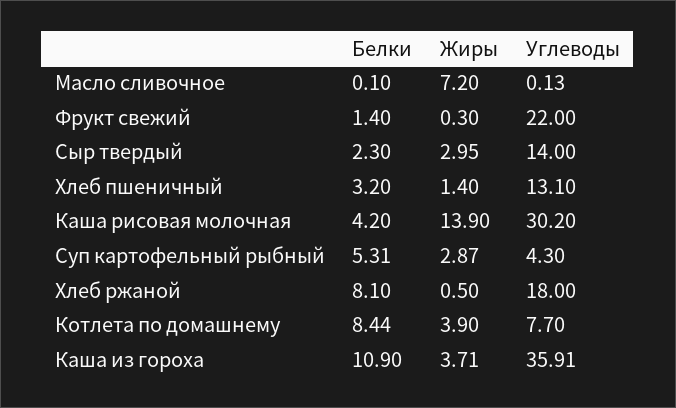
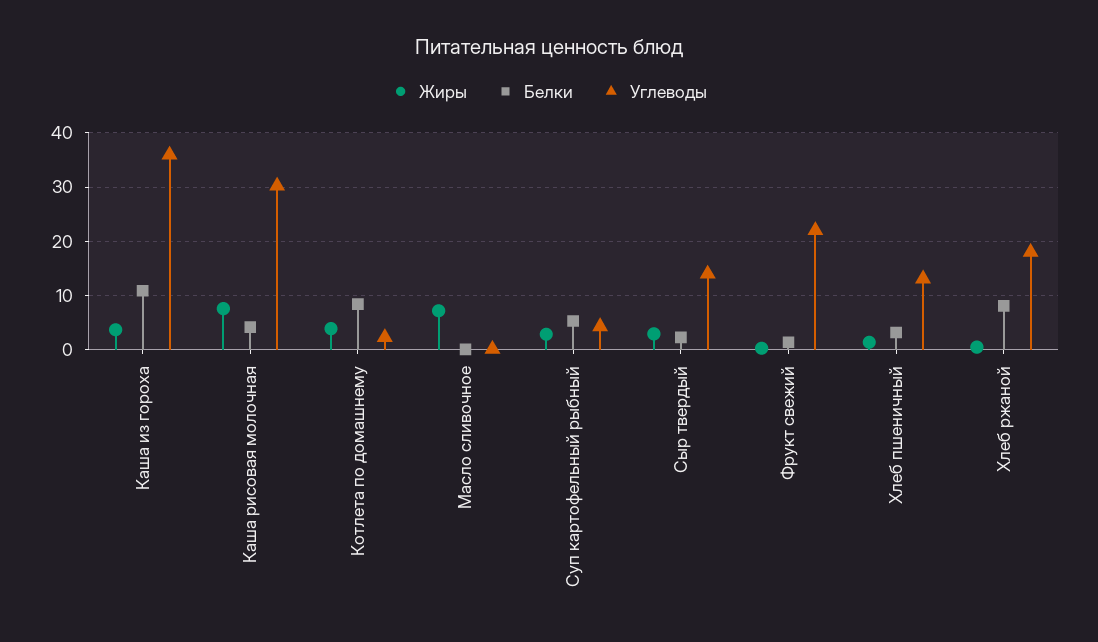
Жиры, Каша рисовая молочная: 13.9 -> 8
Углеводы, Котлета по домашнему: 7.7 -> 2

